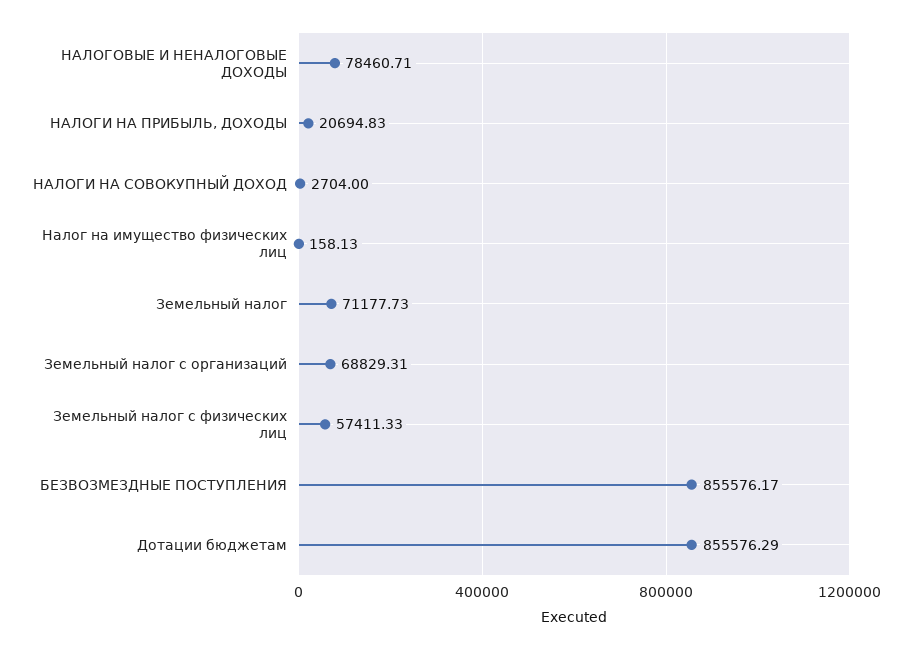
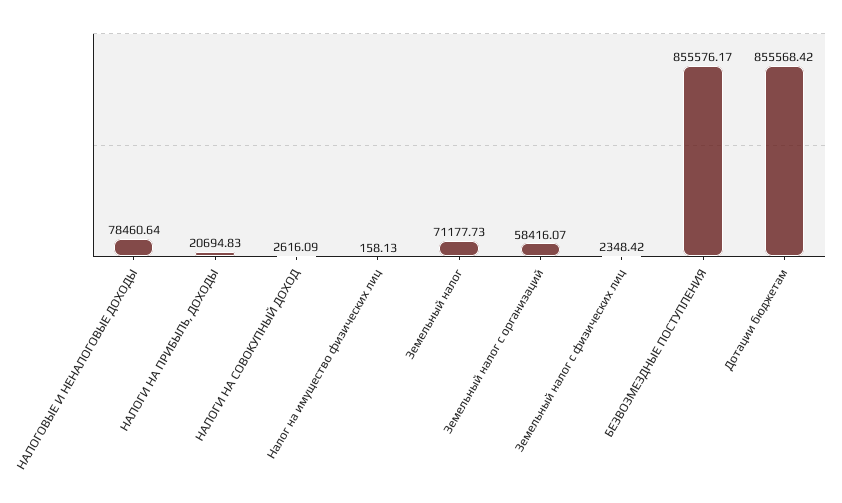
НАЛОГОВЫЕ И НЕНАЛОГОВЫЕ ДОХОДЫ: 78460.71 -> 78460.64
НАЛОГИ НА СОВОКУПНЫЙ ДОХОД: 2704 -> 2616.09
Земельный налог с организаций: 68829.31 -> 58416.07
Земельный налог с физических лиц: 57411.33 -> 2348.42
Дотации бюджетам: 855576.29 -> 855568.42

